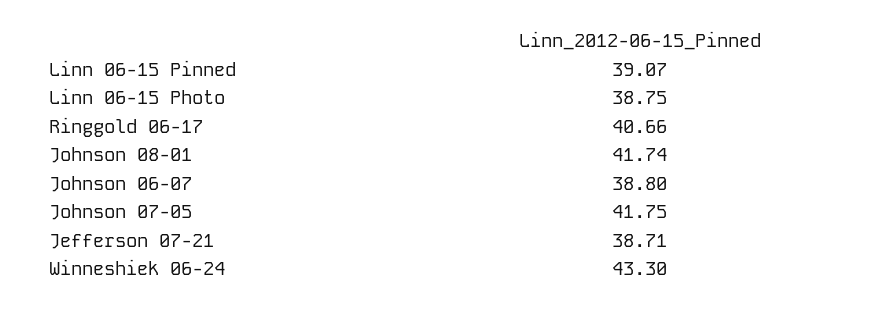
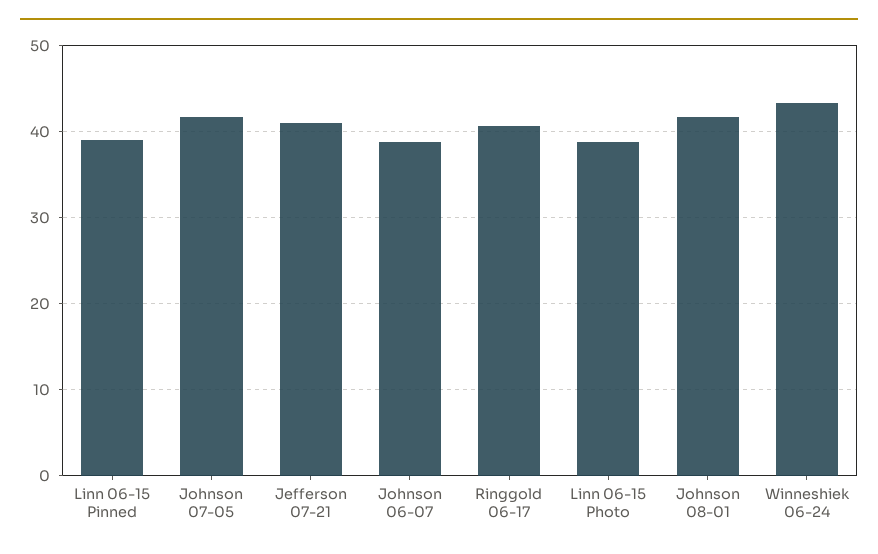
Jefferson 07-21: 38.71 -> 41

